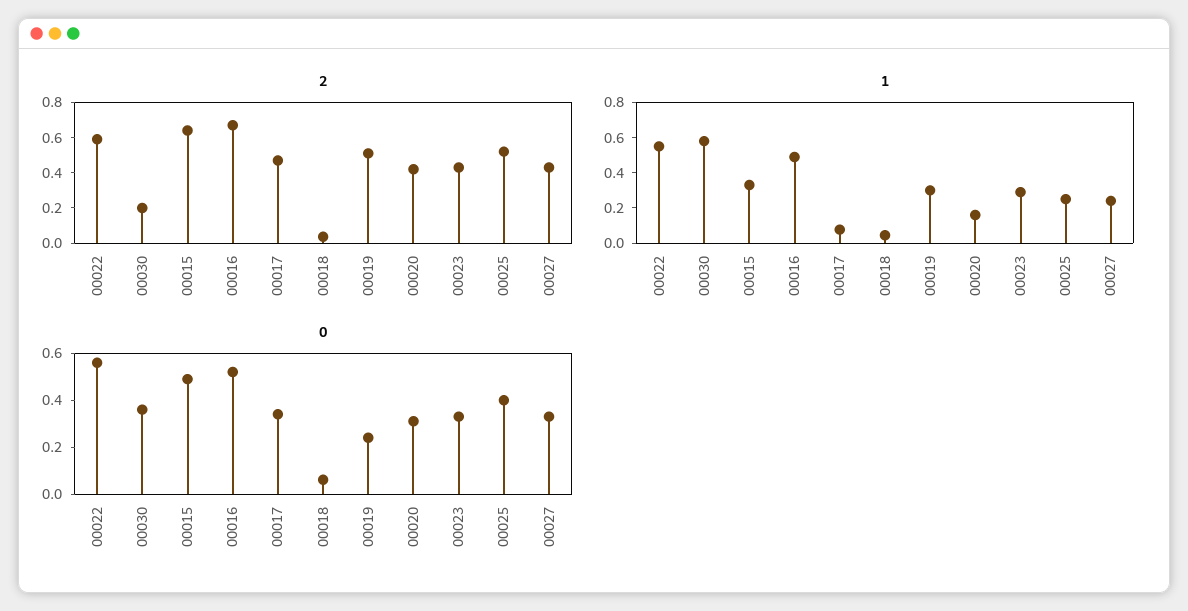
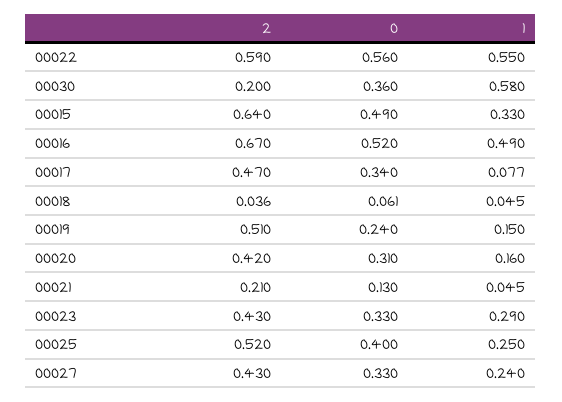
1, 00019: 0.3 -> 0.15
2, 00021: none -> 0.21
0, 00021: none -> 0.13
1, 00021: none -> 0.045

